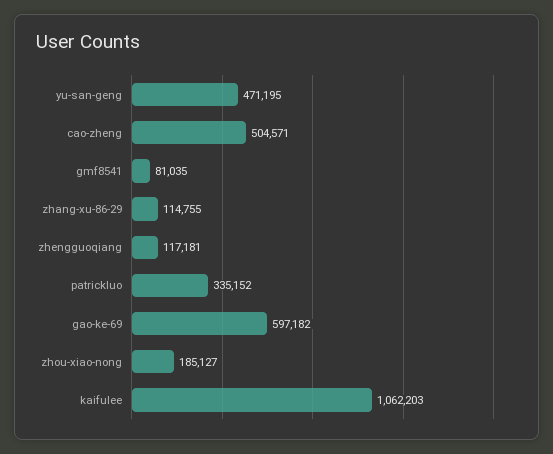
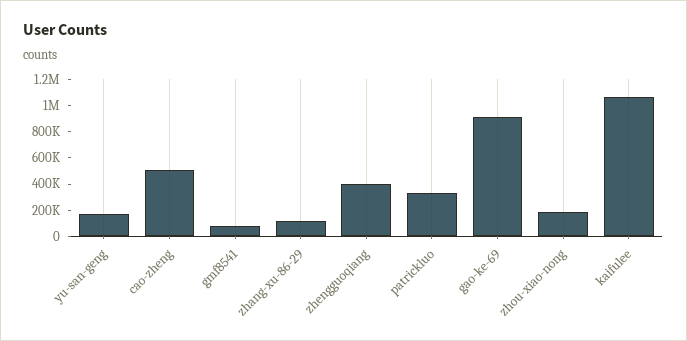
yu-san-geng: 471195 -> 200000
zhengguoqiang: 117181 -> 400000
gao-ke-69: 597182 -> 900000

